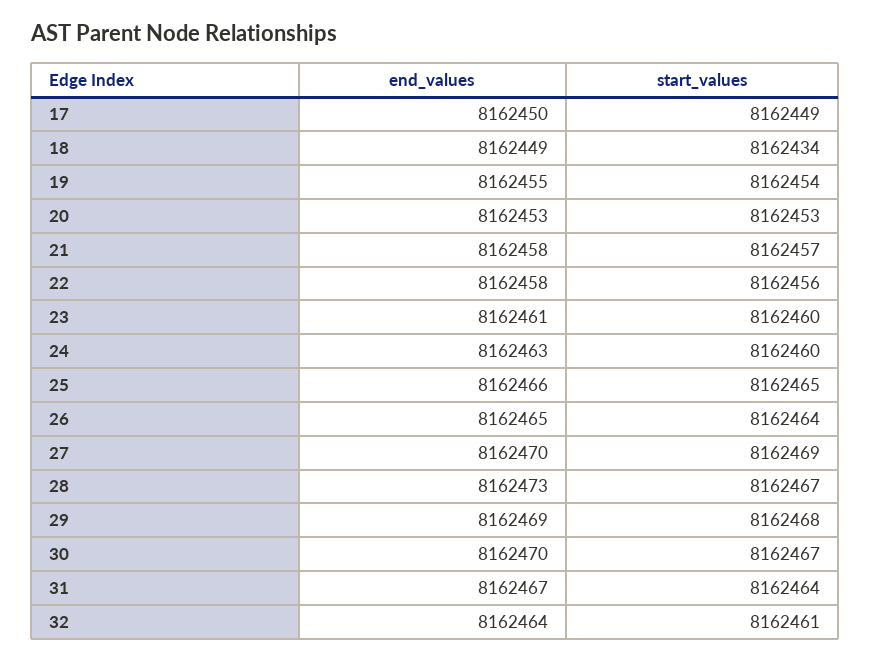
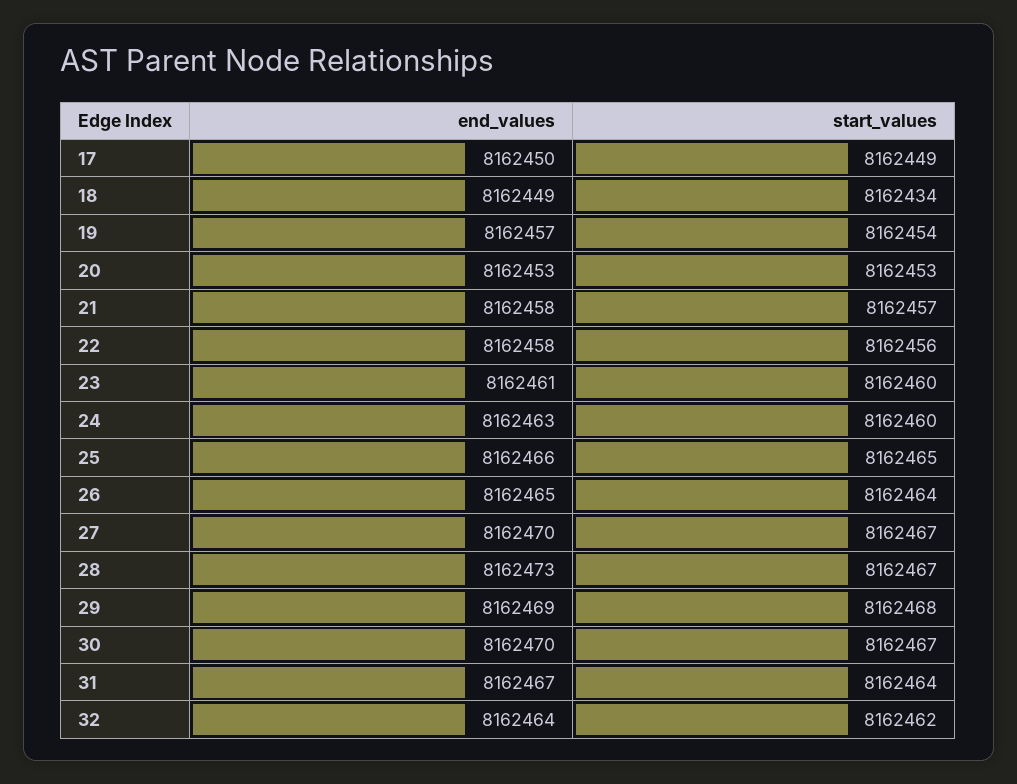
end_values, 19: 8162455 -> 8162457
start_values, 27: 8162469 -> 8162467
start_values, 32: 8162461 -> 8162462

